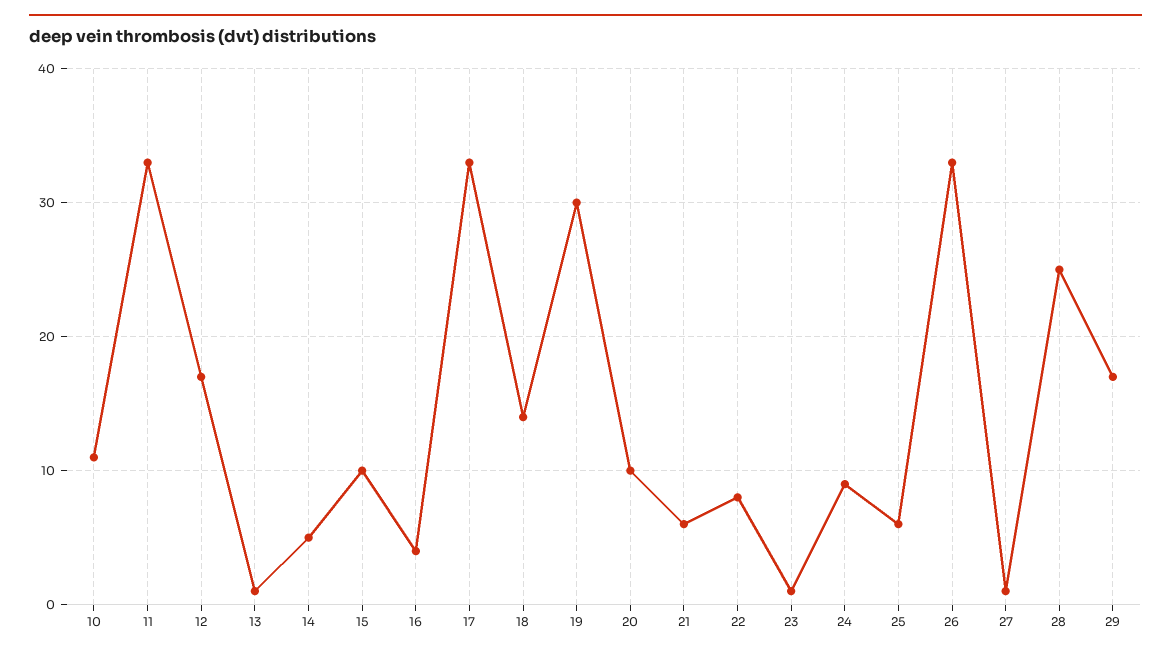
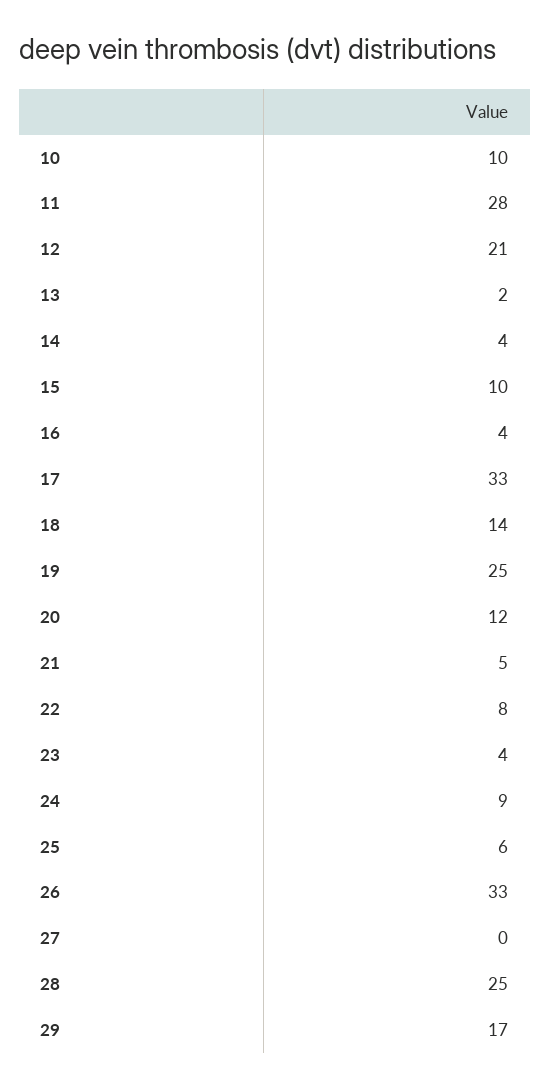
10: 11 -> 10
11: 33 -> 28
12: 17 -> 21
13: 1 -> 2
14: 5 -> 4
19: 30 -> 25
20: 10 -> 12
21: 6 -> 5
23: 1 -> 4
27: 1 -> 0

